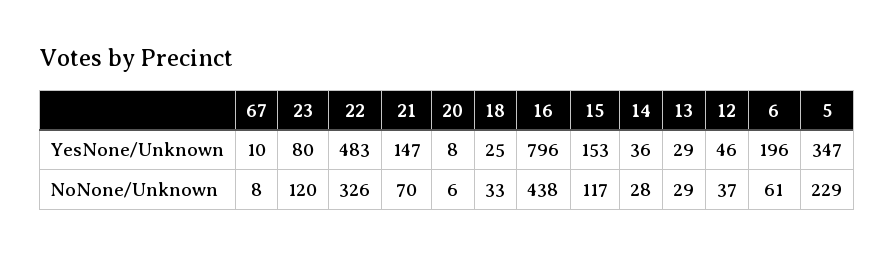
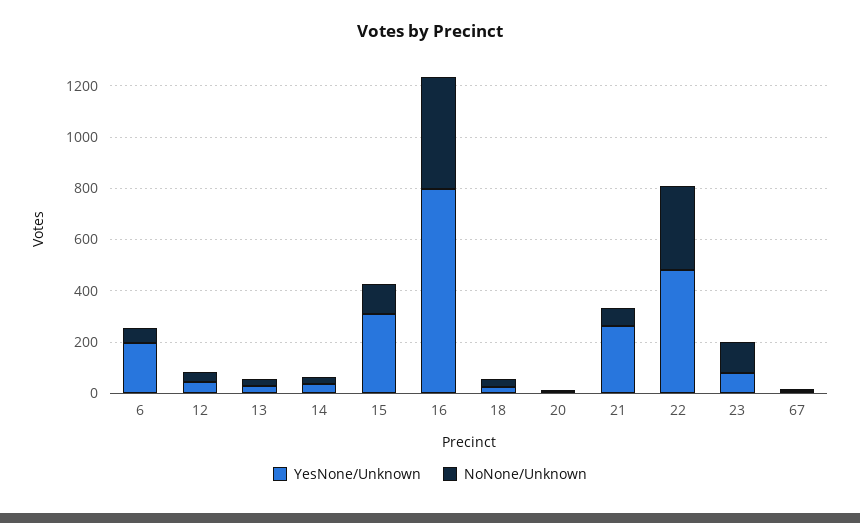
YesNone/Unknown, 21: 147 -> 250
YesNone/Unknown, 15: 153 -> 300
YesNone/Unknown, 5: 347 -> none
NoNone/Unknown, 5: 229 -> none

